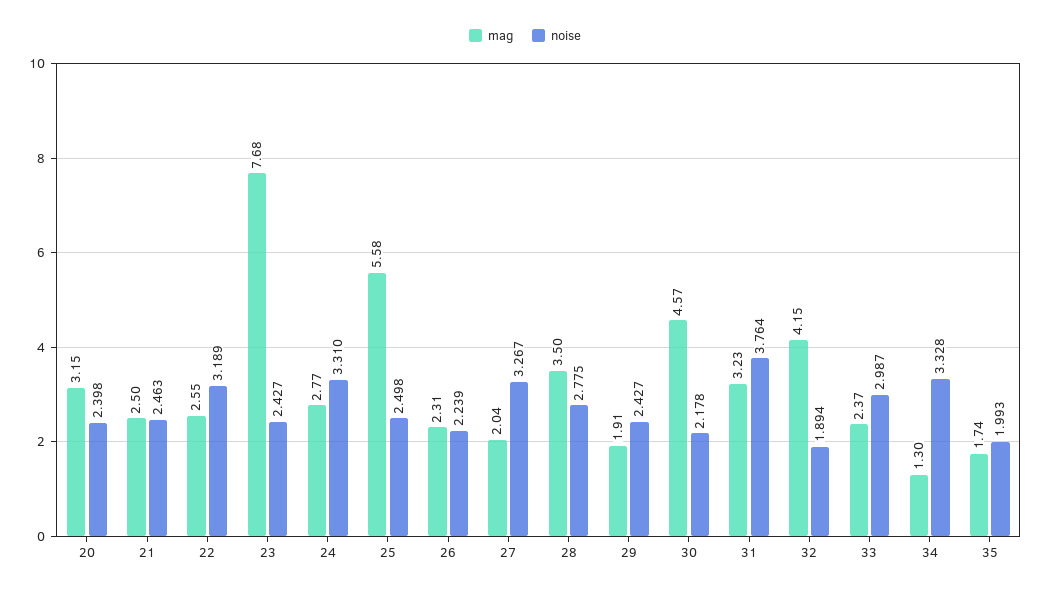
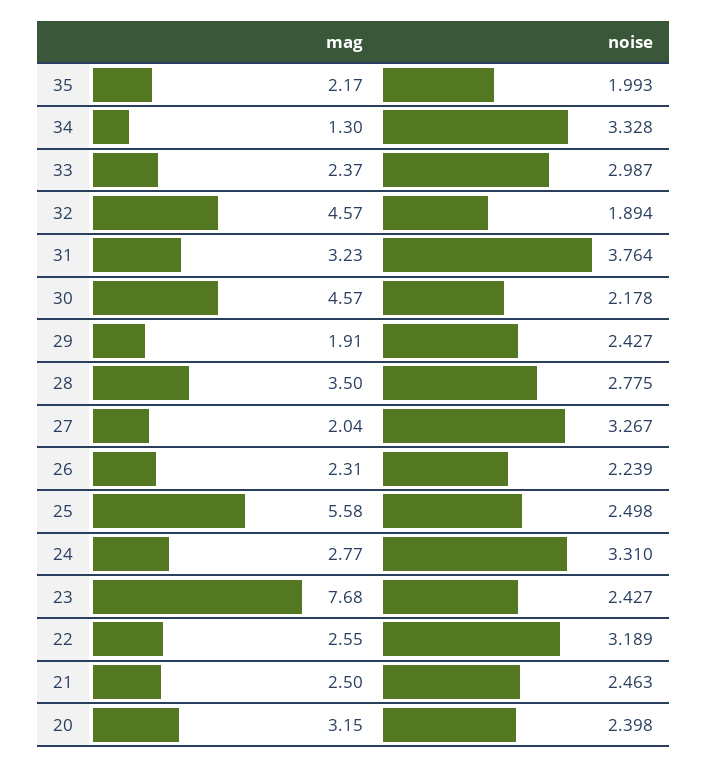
mag, 32: 4.15 -> 4.57
mag, 35: 1.74 -> 2.17

